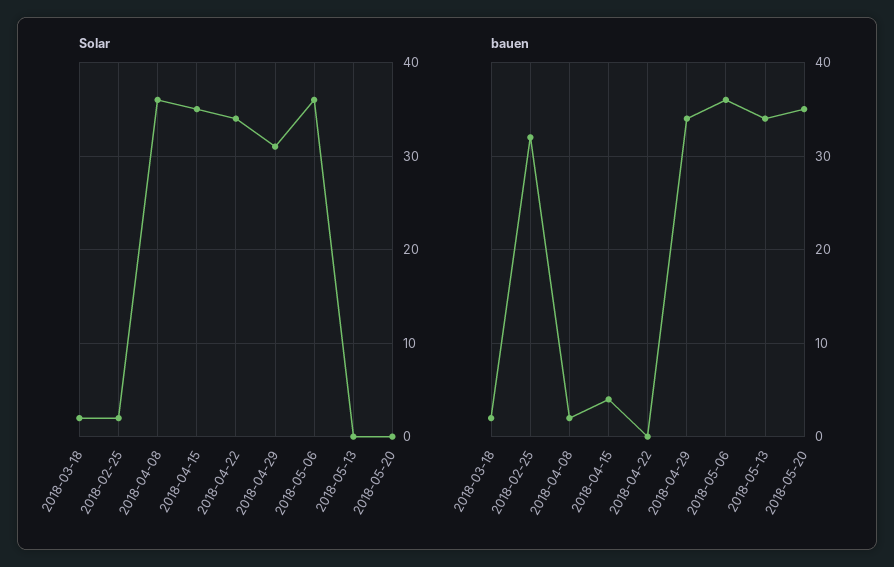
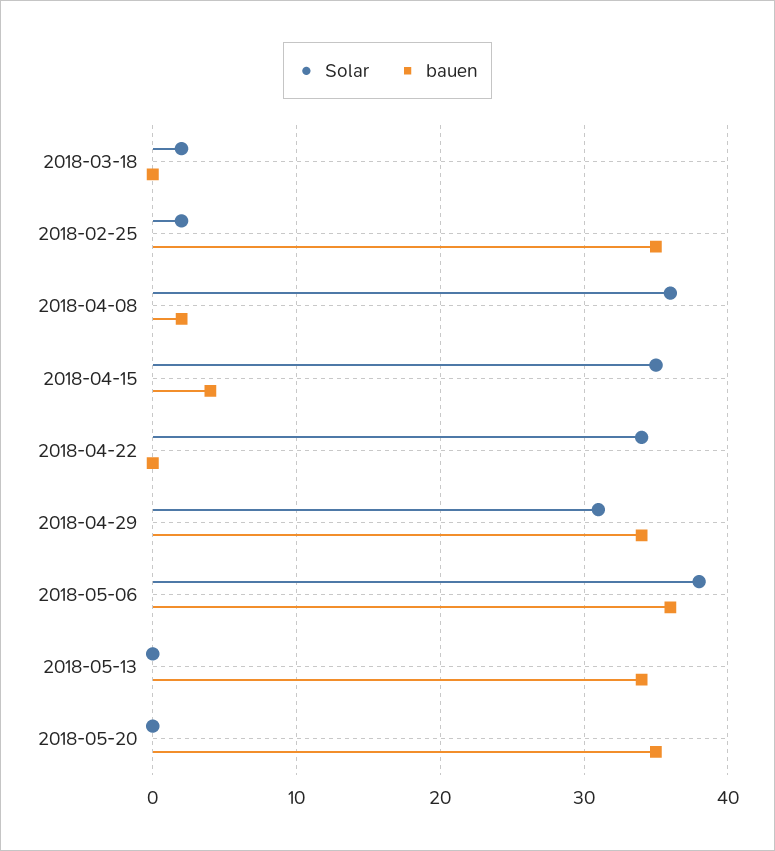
Solar, 2018-05-06: 36 -> 38
bauen, 2018-03-18: 2 -> 0
bauen, 2018-02-25: 32 -> 35

